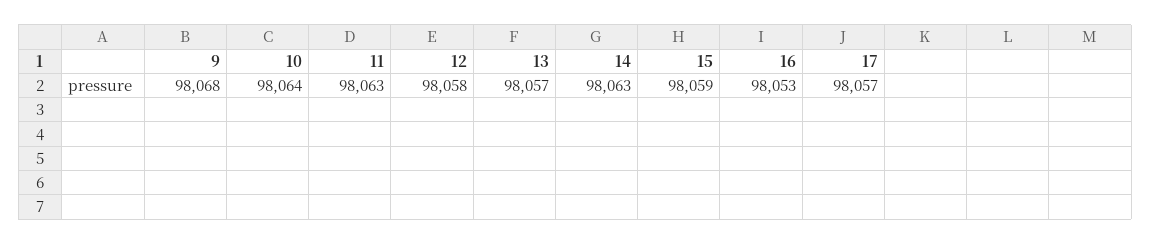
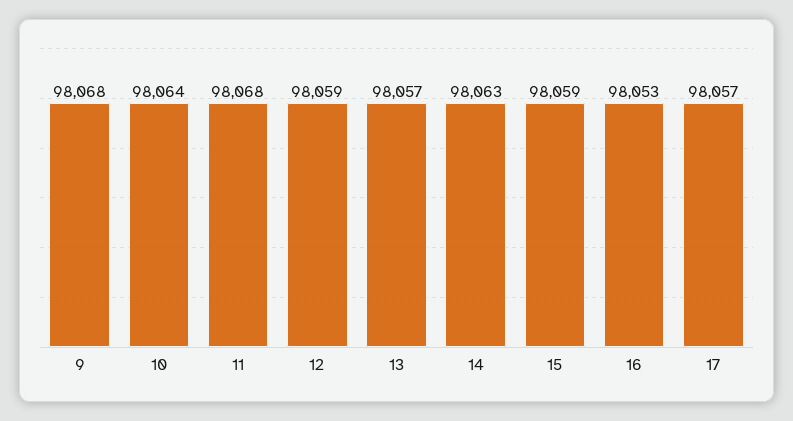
11: 98063 -> 98068
12: 98058 -> 98059

